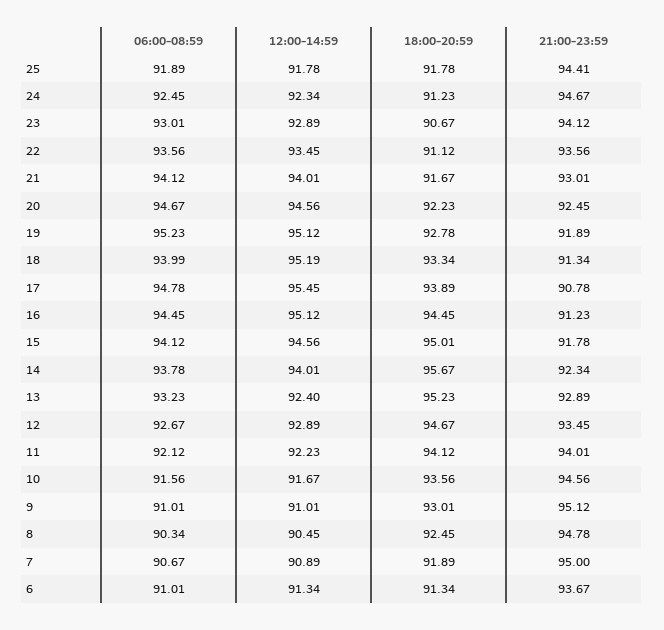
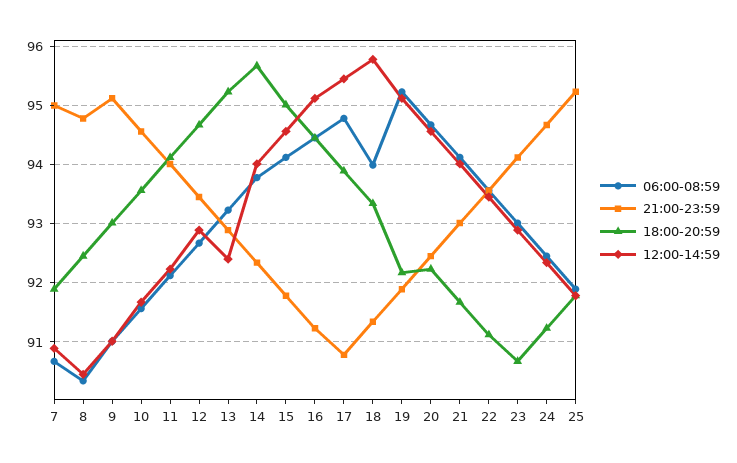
21:00-23:59, 25: 94.41 -> 95.2
18:00-20:59, 19: 92.78 -> 92.2
12:00-14:59, 18: 95.19 -> 95.8
06:00-08:59, 6: 91.01 -> none
12:00-14:59, 6: 91.34 -> none
18:00-20:59, 6: 91.34 -> none
21:00-23:59, 6: 93.67 -> none

